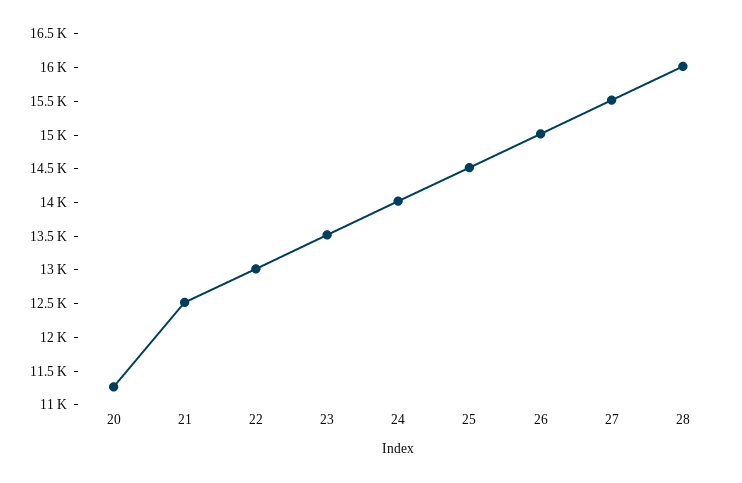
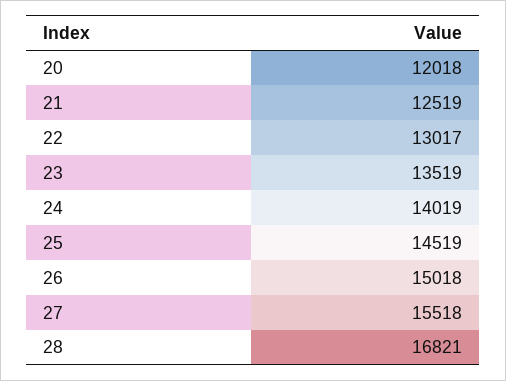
20: 11250 -> 12018
28: 16000 -> 16821

